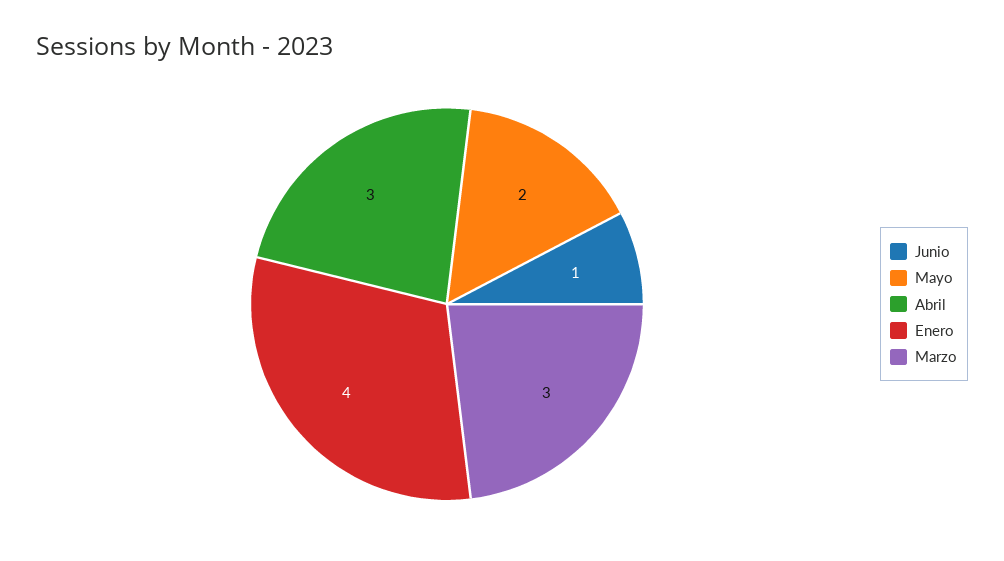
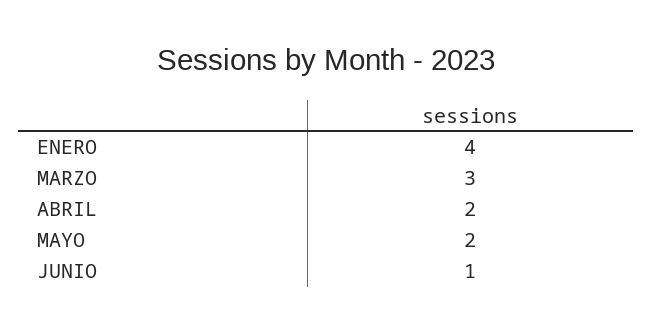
Abril: 3 -> 2

